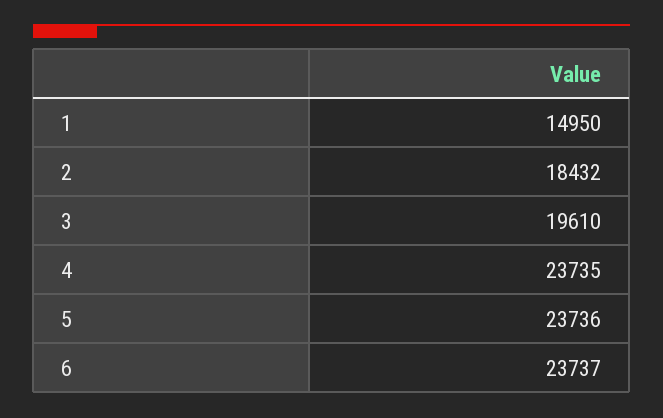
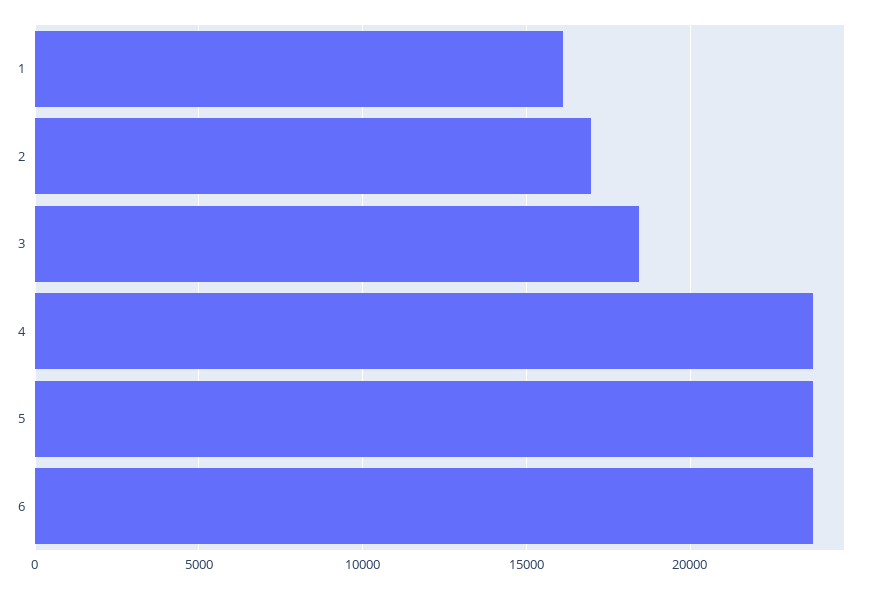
1: 14950 -> 16000
2: 18432 -> 17000
3: 19610 -> 18500

